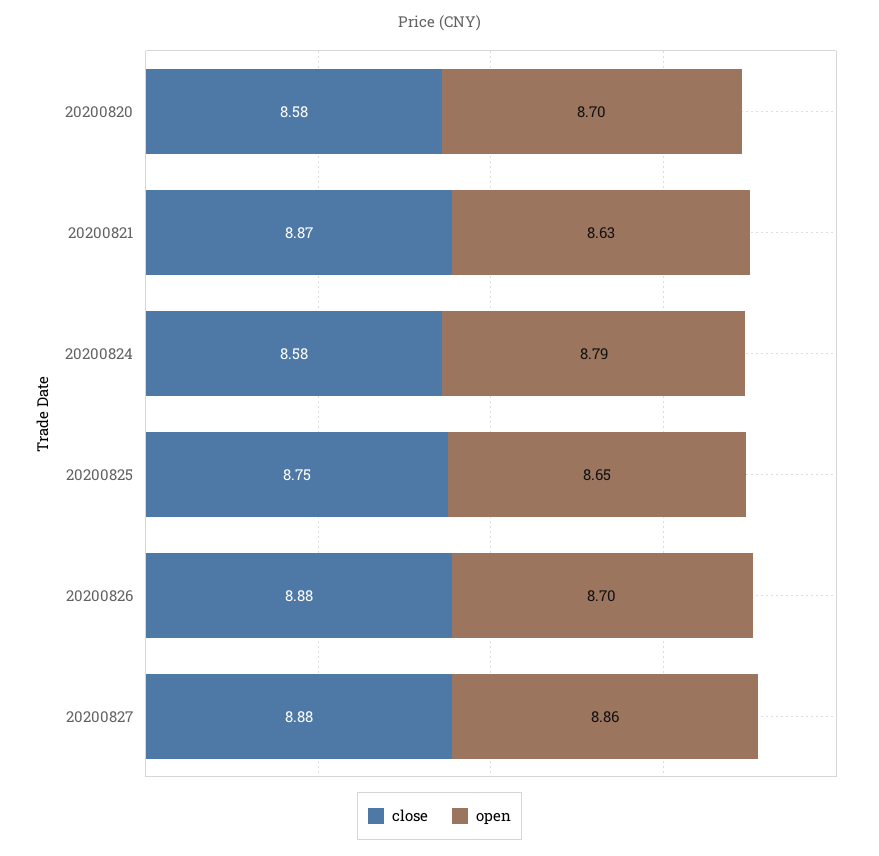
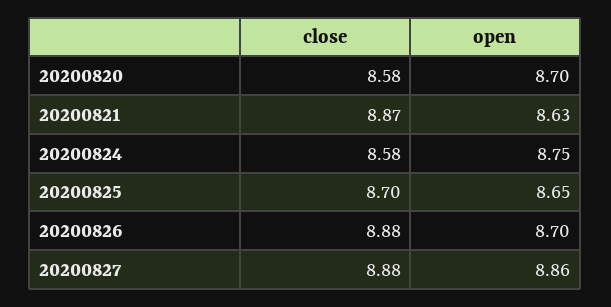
open, 20200824: 8.79 -> 8.75
close, 20200825: 8.75 -> 8.7

